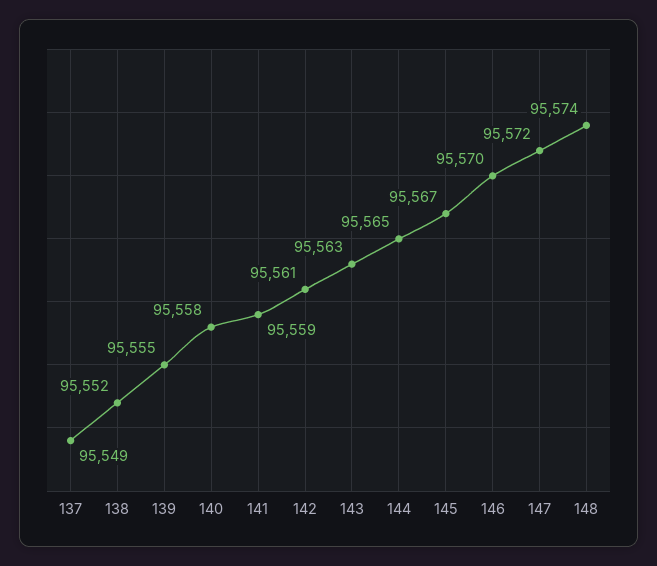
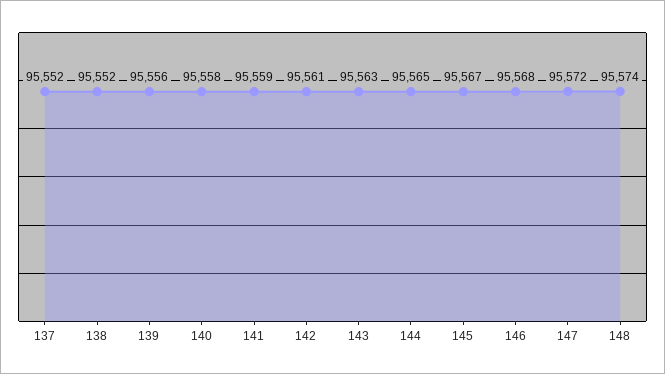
137: 95549 -> 95552
139: 95555 -> 95556
146: 95570 -> 95568

